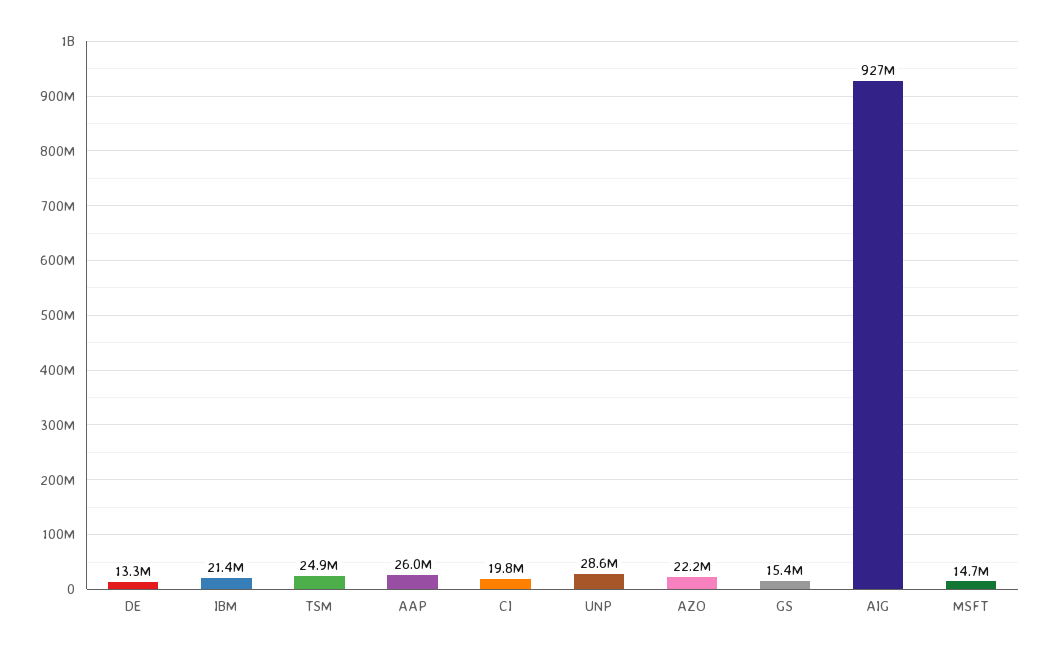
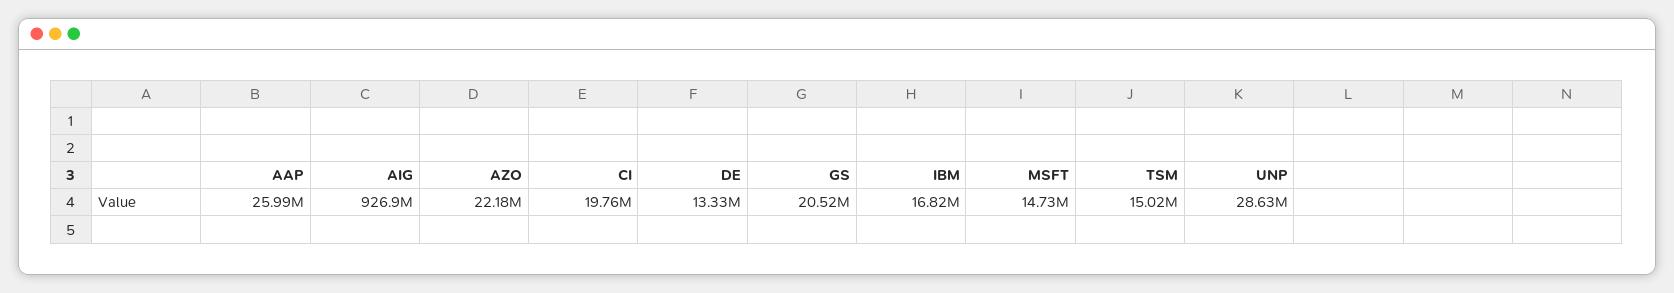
IBM: 21400000 -> 16820000
TSM: 24900000 -> 15020000
GS: 15400000 -> 20520000

